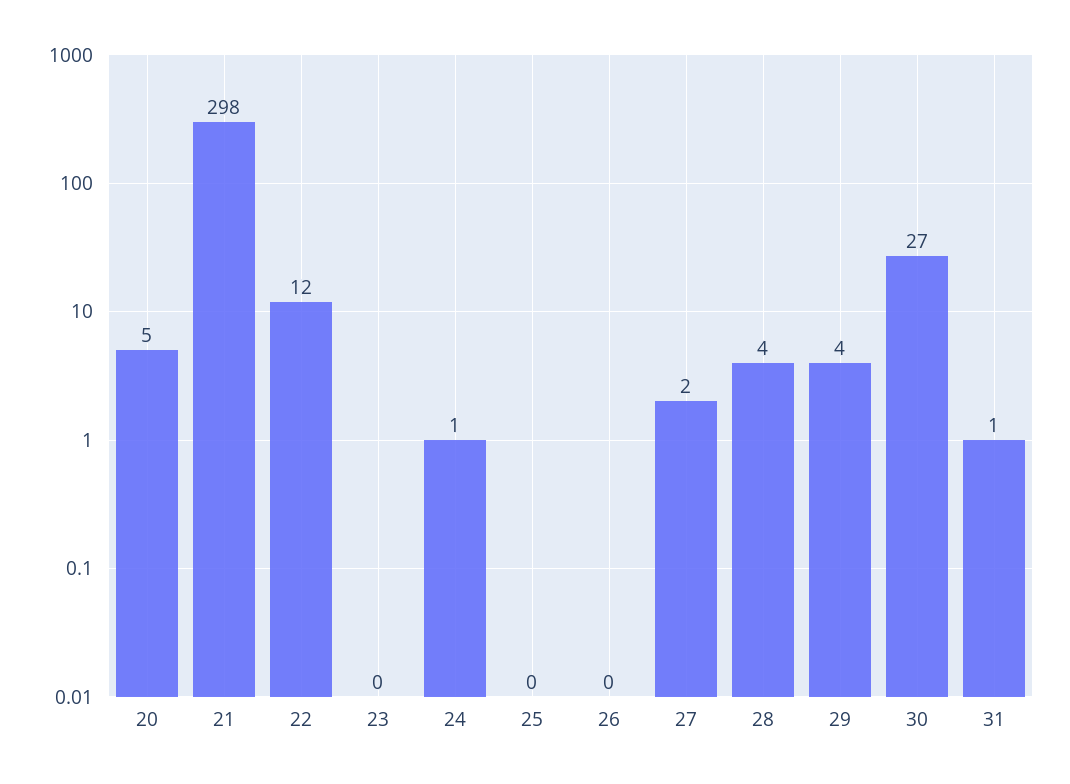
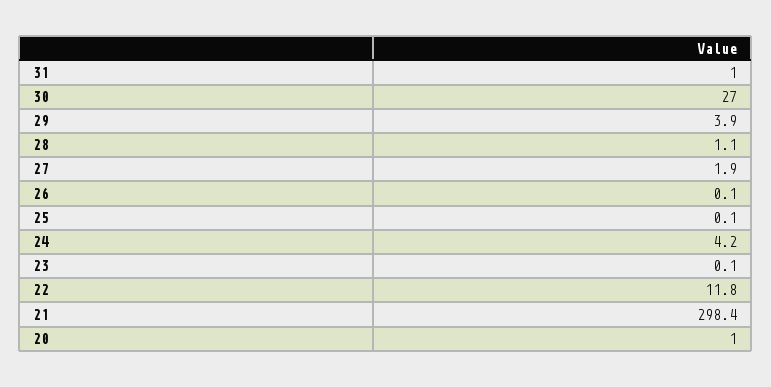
20: 5 -> 1
24: 1 -> 4.2
28: 4 -> 1.1

